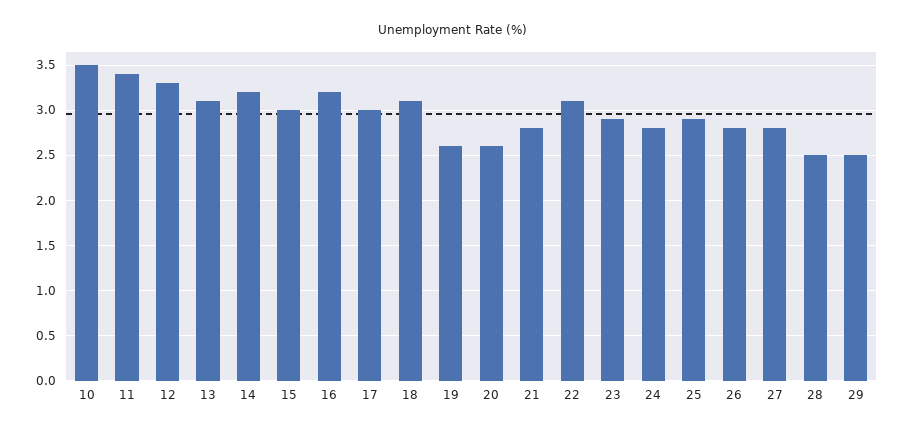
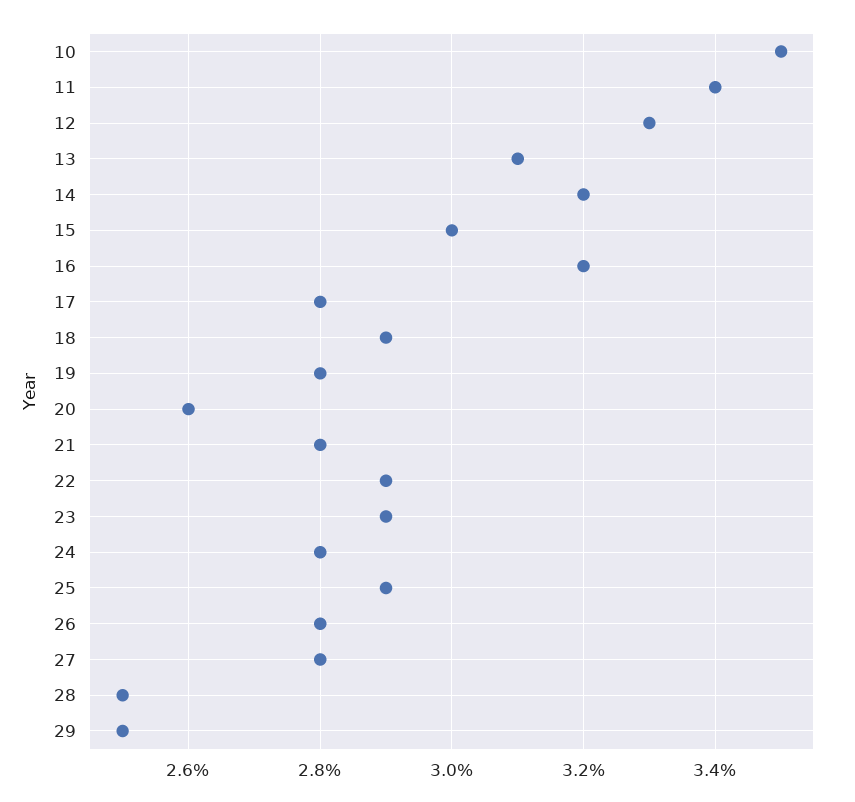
17: 3 -> 2.8
18: 3.1 -> 2.9
19: 2.6 -> 2.8
22: 3.1 -> 2.9

